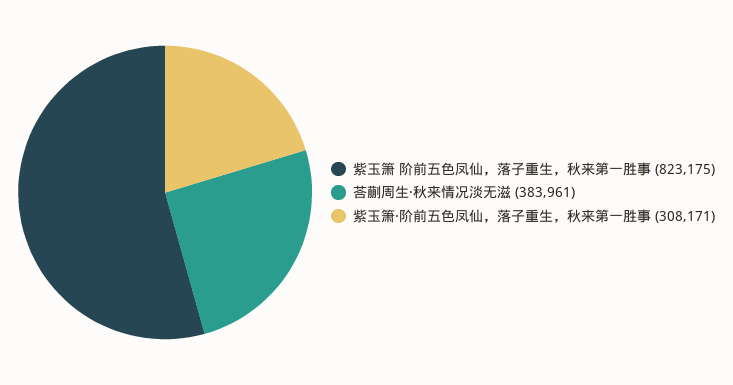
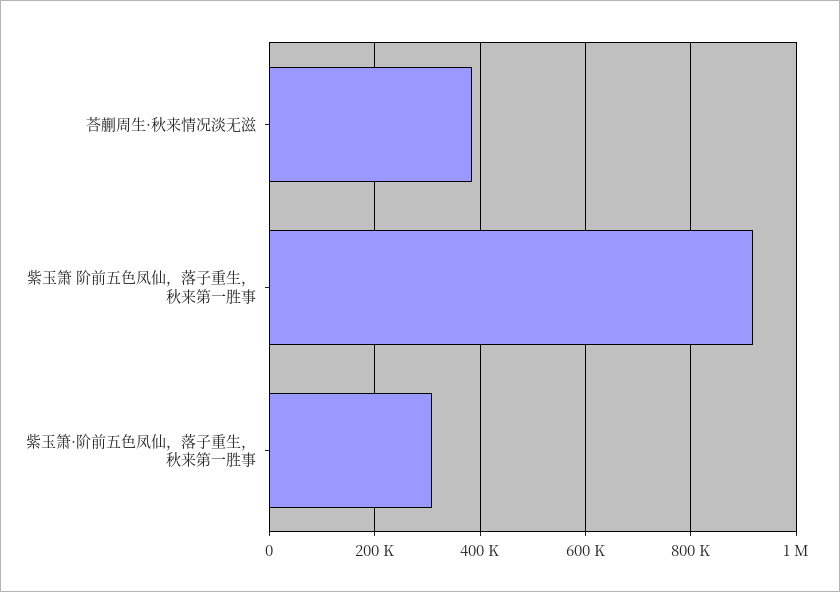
紫玉箫 阶前五色凤仙，落子重生，秋来第一胜事: 823175 -> 920000

